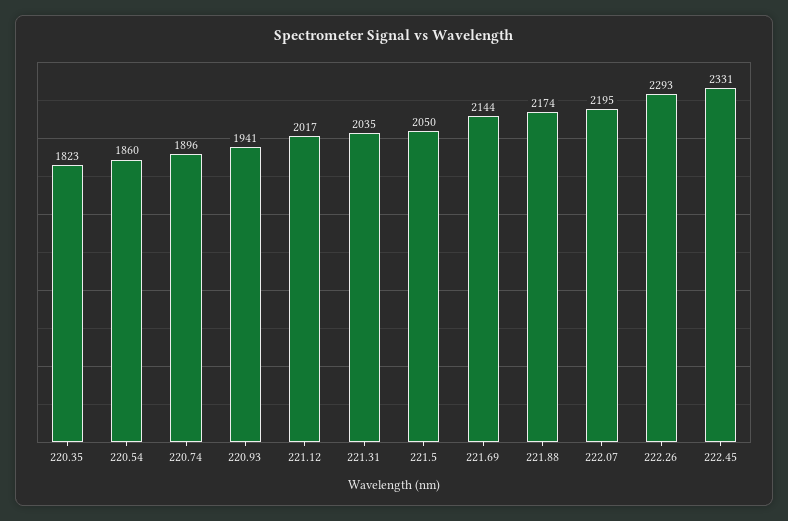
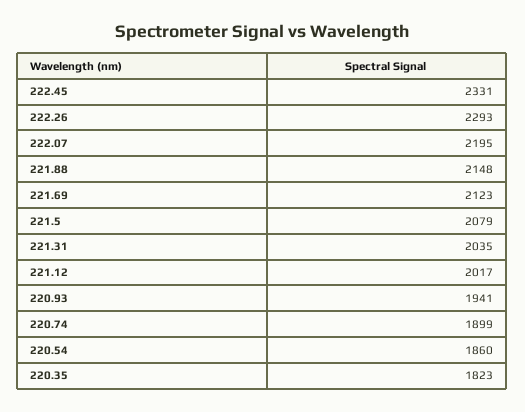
220.74: 1896 -> 1899
221.5: 2050 -> 2079
221.69: 2144 -> 2123
221.88: 2174 -> 2148

